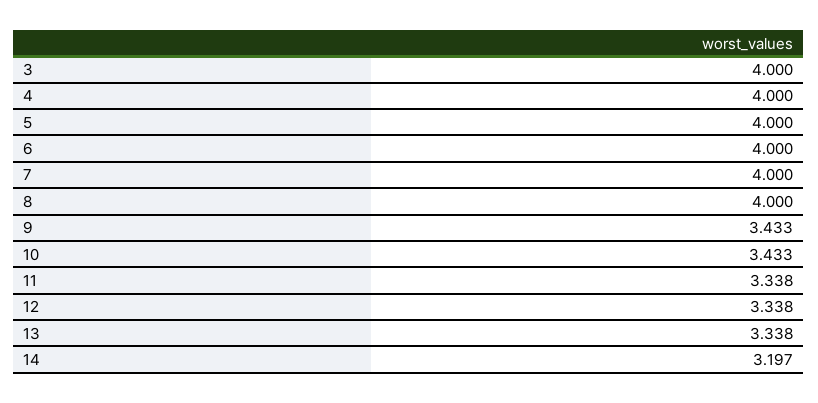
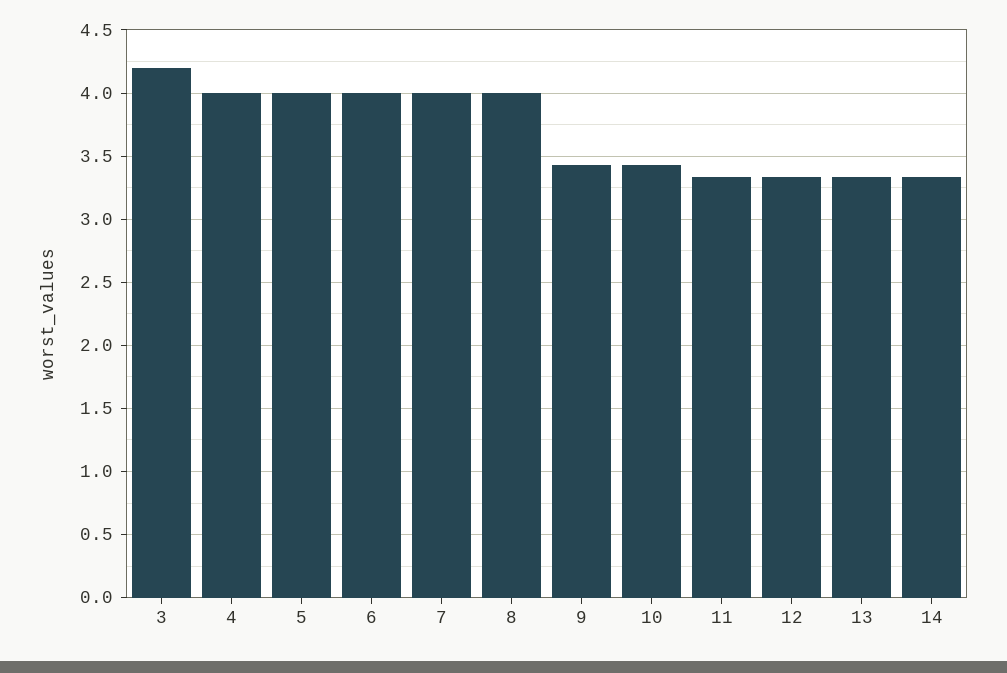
3: 4 -> 4.2
14: 3.197 -> 3.35

